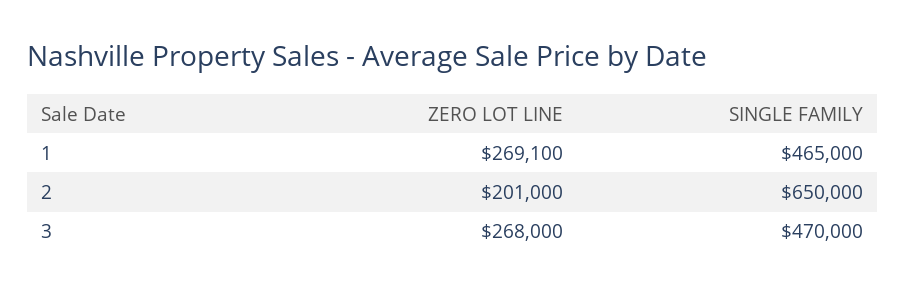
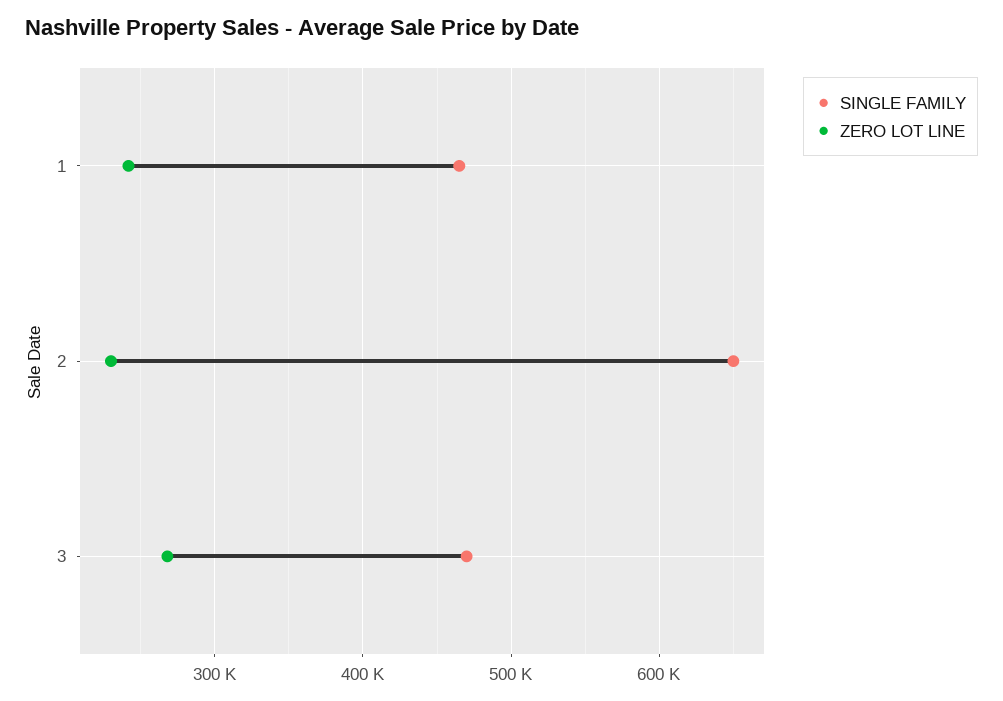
ZERO LOT LINE, 1: 269100 -> 240000
ZERO LOT LINE, 2: 201000 -> 230000

